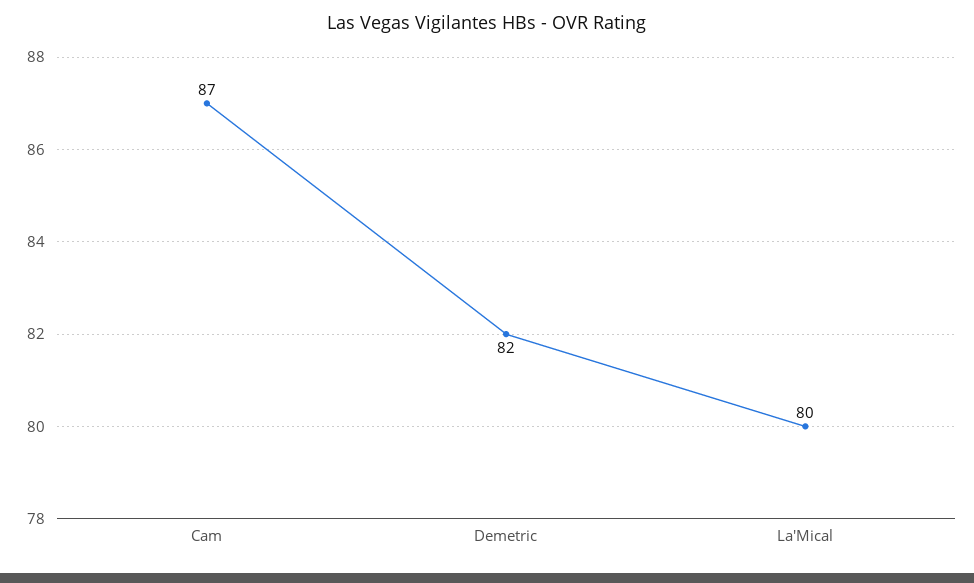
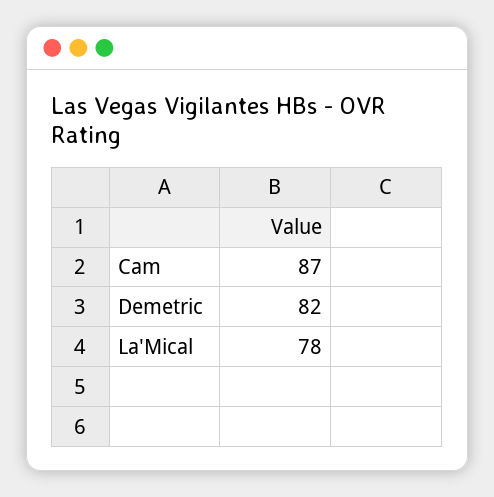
La'Mical: 80 -> 78

